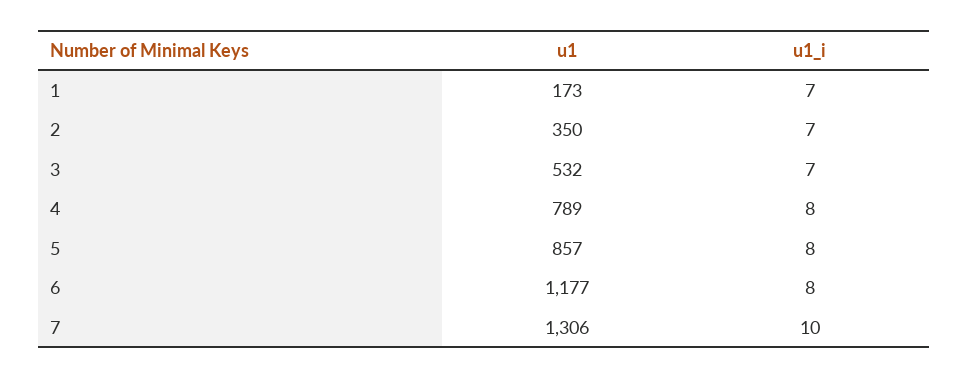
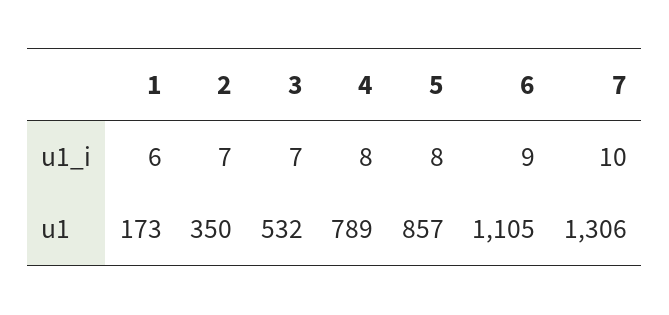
u1_i, 1: 7 -> 6
u1, 6: 1177 -> 1105
u1_i, 6: 8 -> 9

